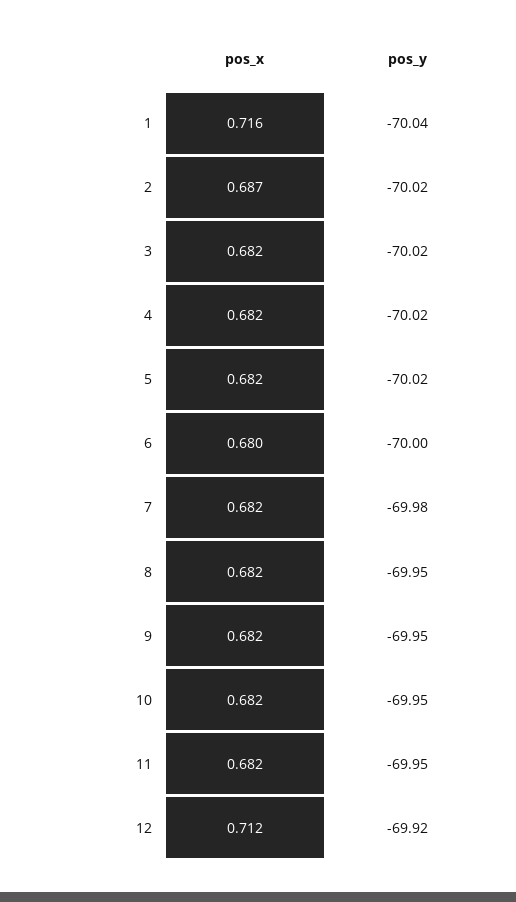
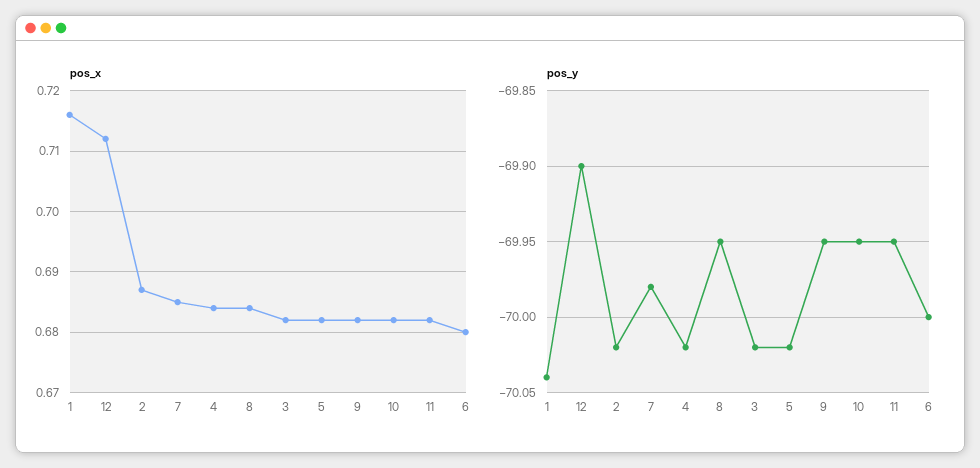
pos_x, 4: 0.682 -> 0.684
pos_x, 7: 0.682 -> 0.685
pos_x, 8: 0.682 -> 0.684
pos_y, 12: -69.92 -> -69.9

